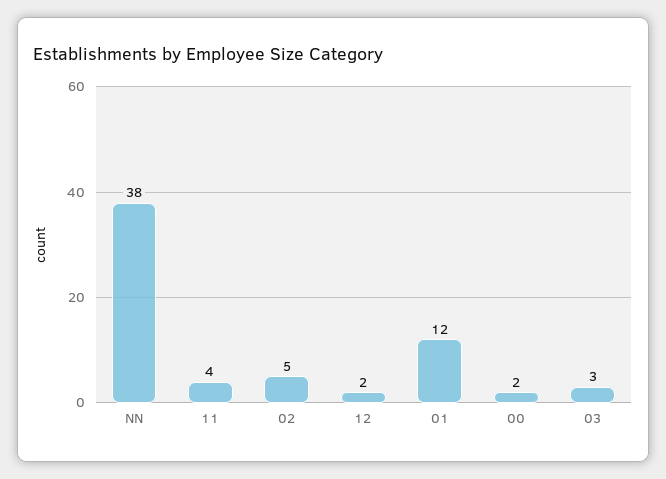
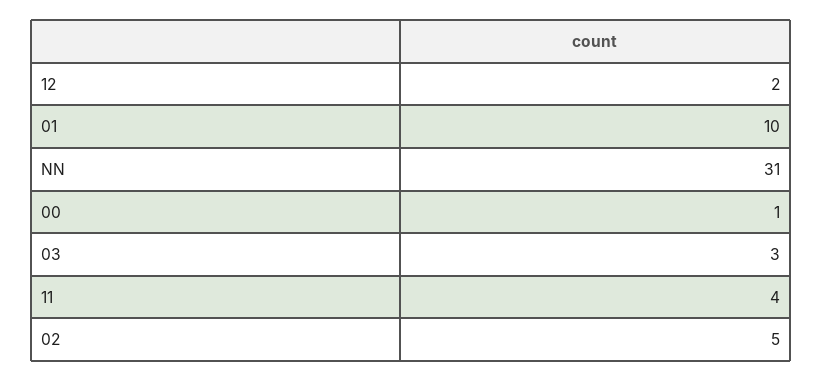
NN: 38 -> 31
01: 12 -> 10
00: 2 -> 1

